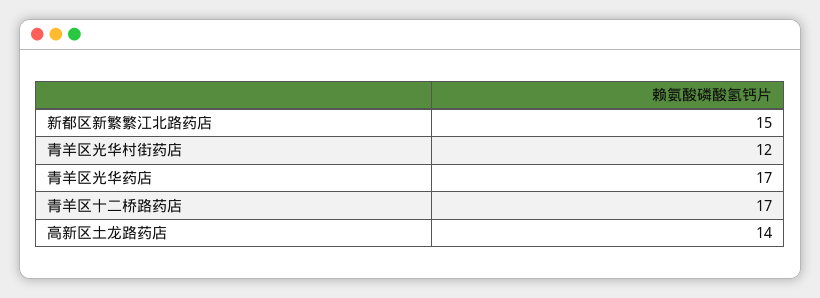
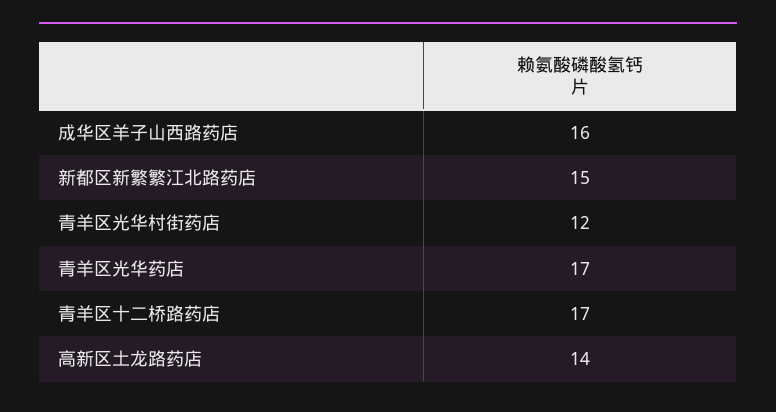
成华区羊子山西路药店: none -> 16

